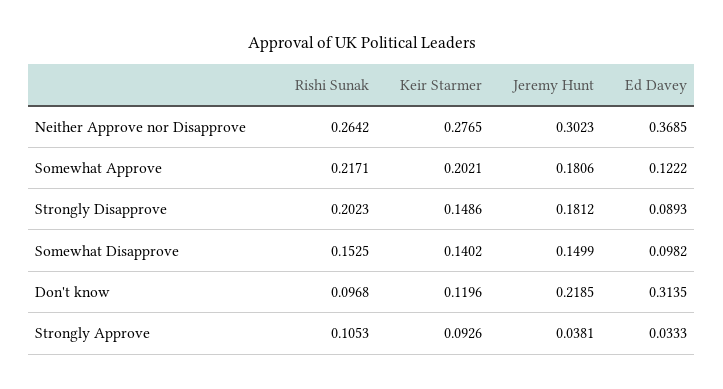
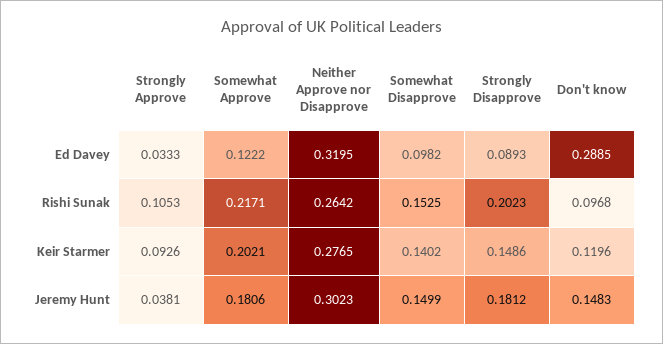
Ed Davey, Neither Approve nor Disapprove: 0.3685 -> 0.3195
Jeremy Hunt, Don't know: 0.2185 -> 0.1483
Ed Davey, Don't know: 0.3135 -> 0.2885

